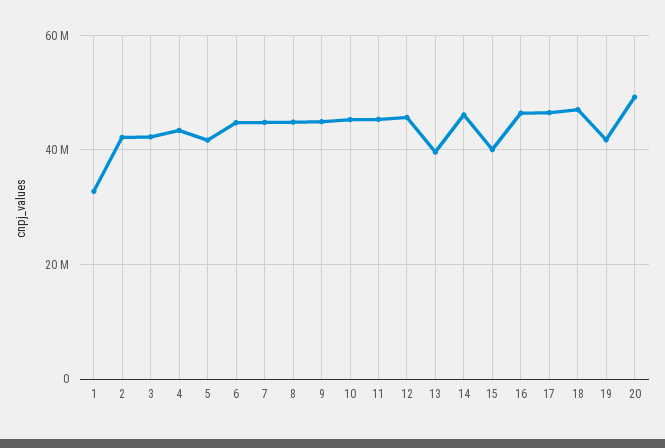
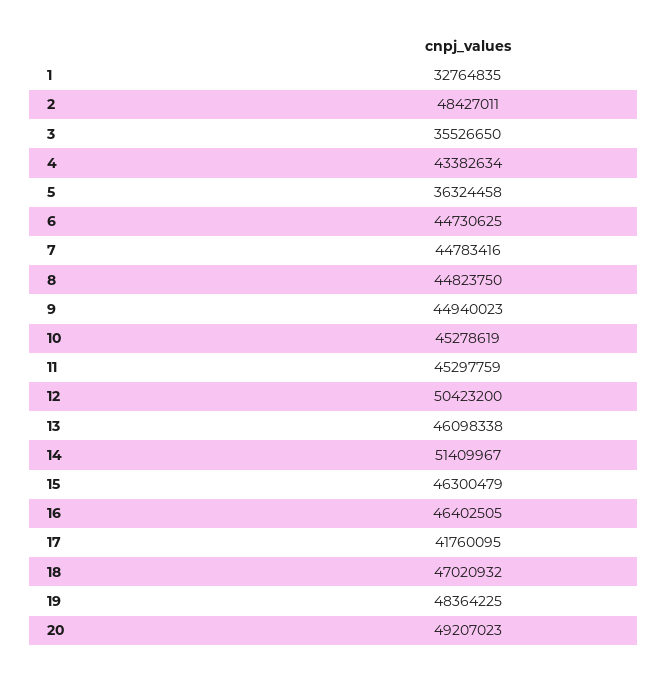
2: 42000000 -> 48427011
3: 42000000 -> 35526650
5: 42000000 -> 36324458
12: 46000000 -> 50423200
13: 40000000 -> 46098338
14: 46000000 -> 51409967
15: 40000000 -> 46300479
17: 46000000 -> 41760095
19: 42000000 -> 48364225

